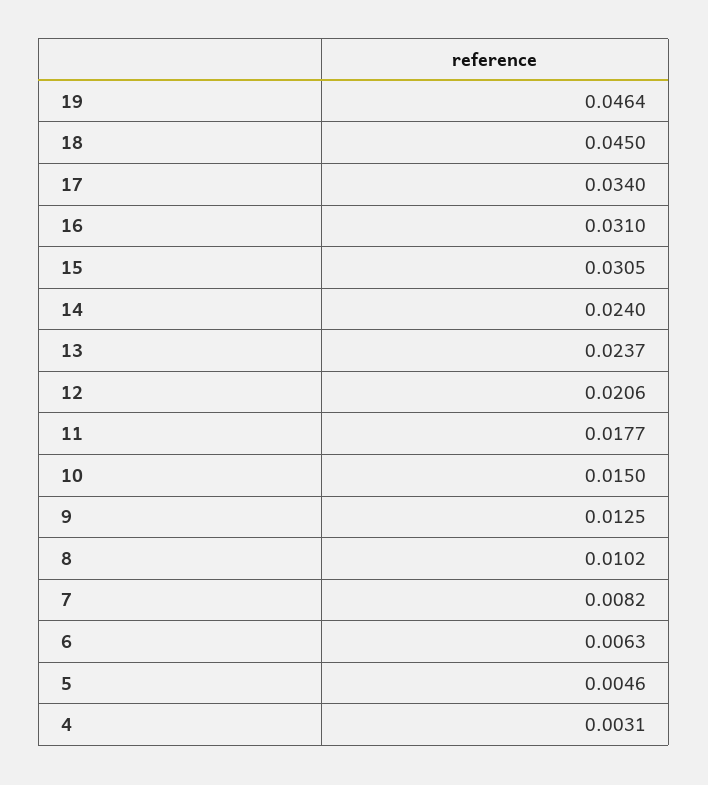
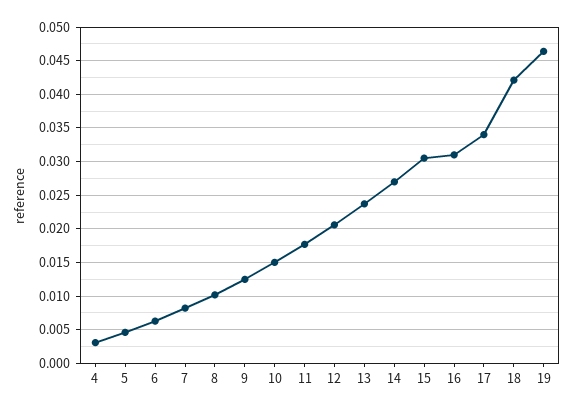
18: 0.045 -> 0.042
14: 0.024 -> 0.027

